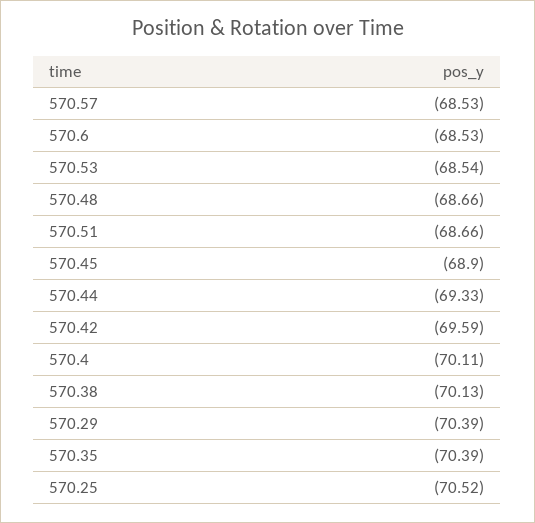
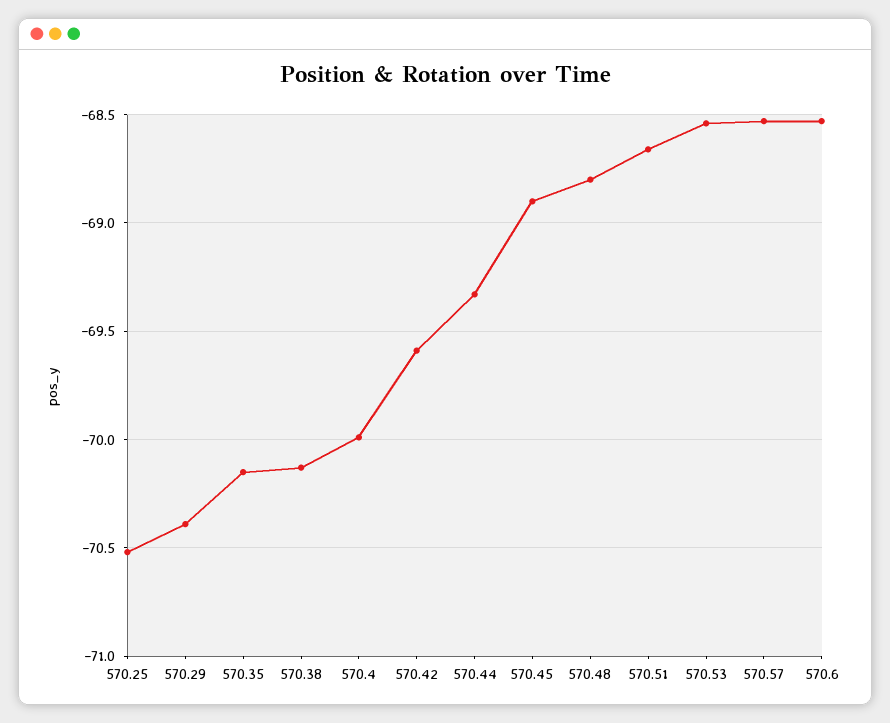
570.48: -68.66 -> -68.8
570.4: -70.11 -> -70
570.35: -70.39 -> -70.15

